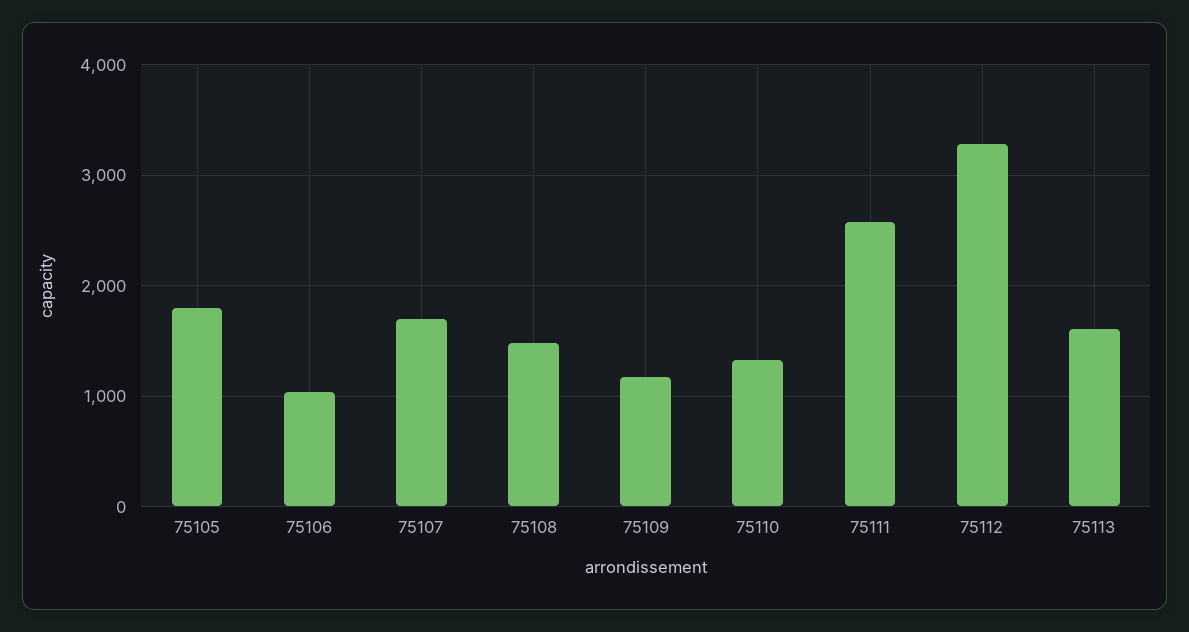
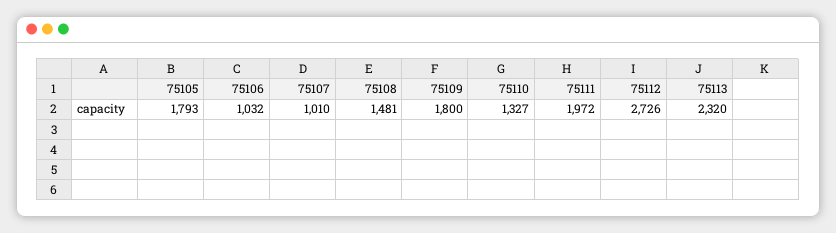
75107: 1700 -> 1010
75109: 1200 -> 1800
75111: 2600 -> 1972
75112: 3300 -> 2726
75113: 1600 -> 2320

